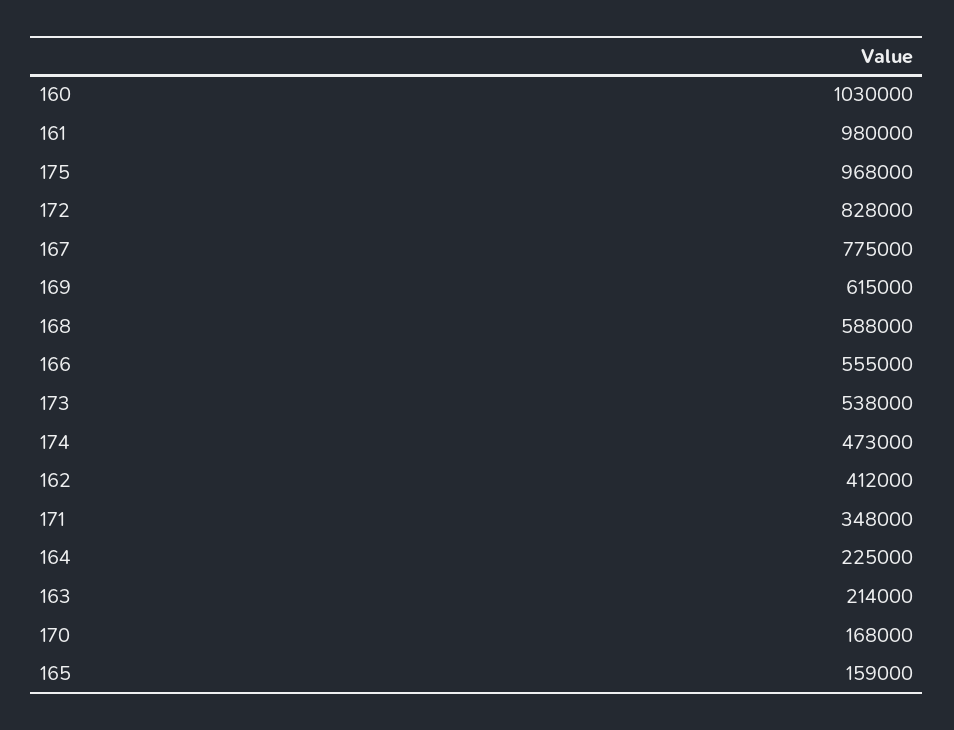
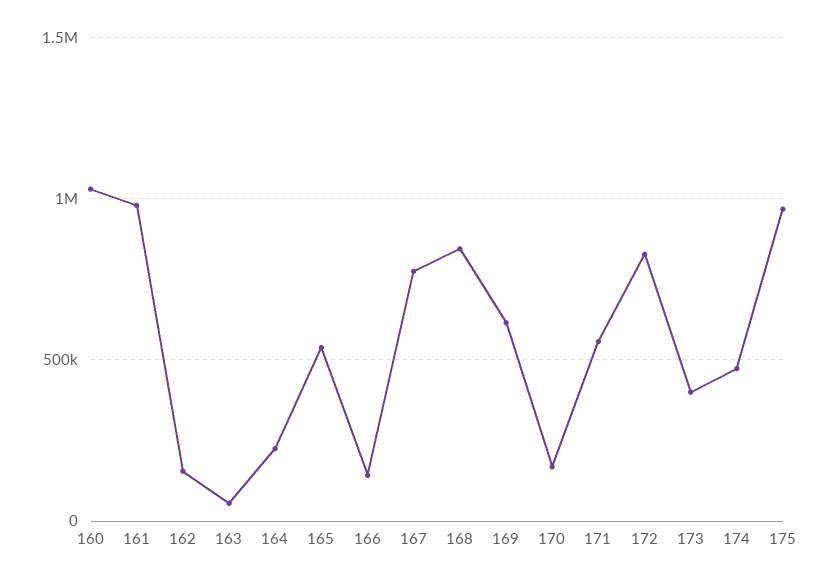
168: 588000 -> 850000
166: 555000 -> 150000
173: 538000 -> 400000
162: 412000 -> 150000
171: 348000 -> 550000
163: 214000 -> 50000
165: 159000 -> 550000

